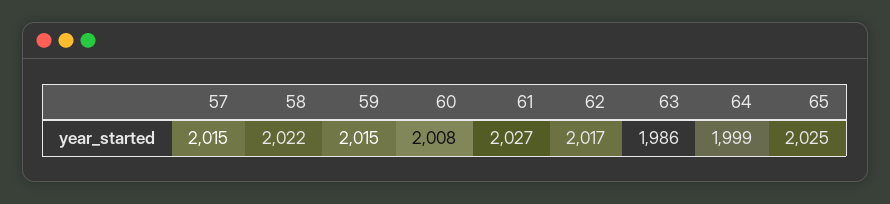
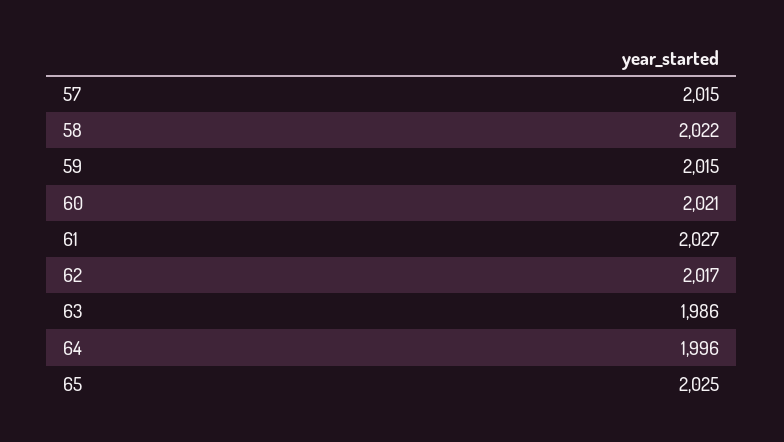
60: 2008 -> 2021
64: 1999 -> 1996

